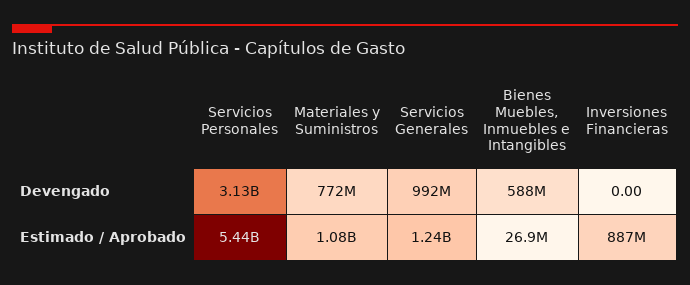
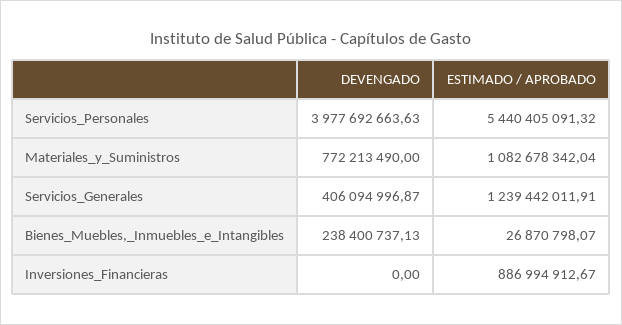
Servicios Personales, Devengado: 3130000000 -> 3977692663.63
Servicios Generales, Devengado: 992000000 -> 406094996.87
Bienes Muebles, Inmuebles e Intangibles, Devengado: 588000000 -> 238400737.13

